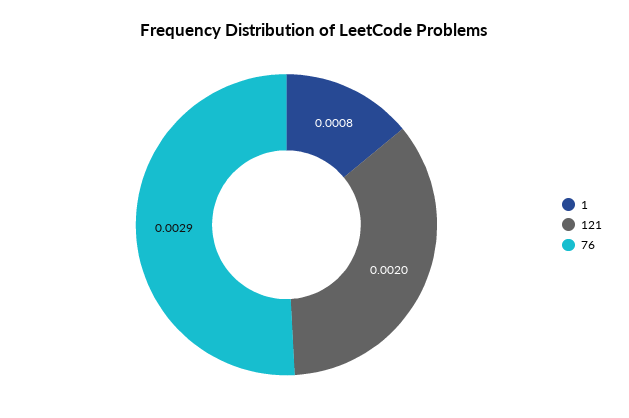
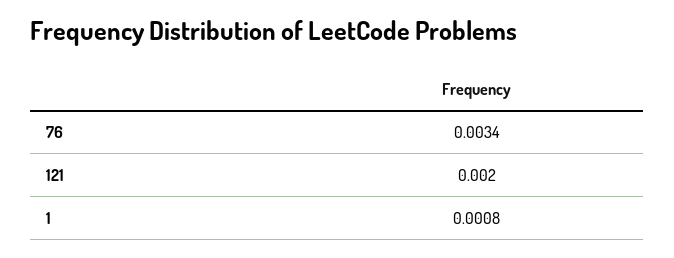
76: 0.0029 -> 0.0034

